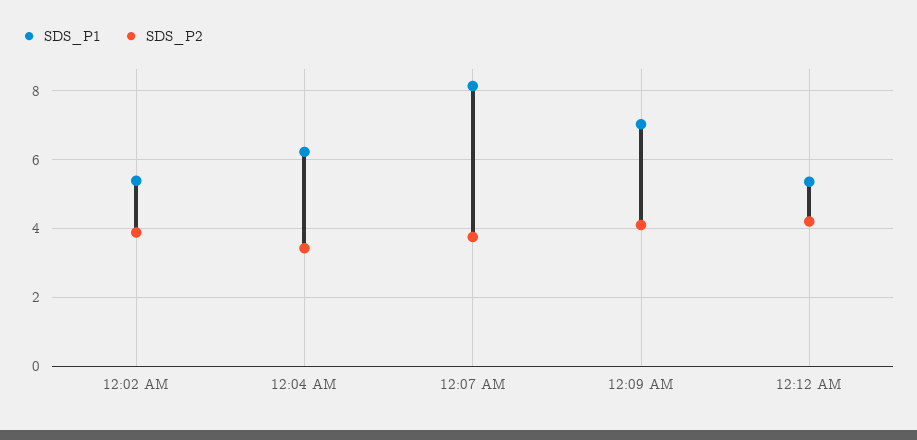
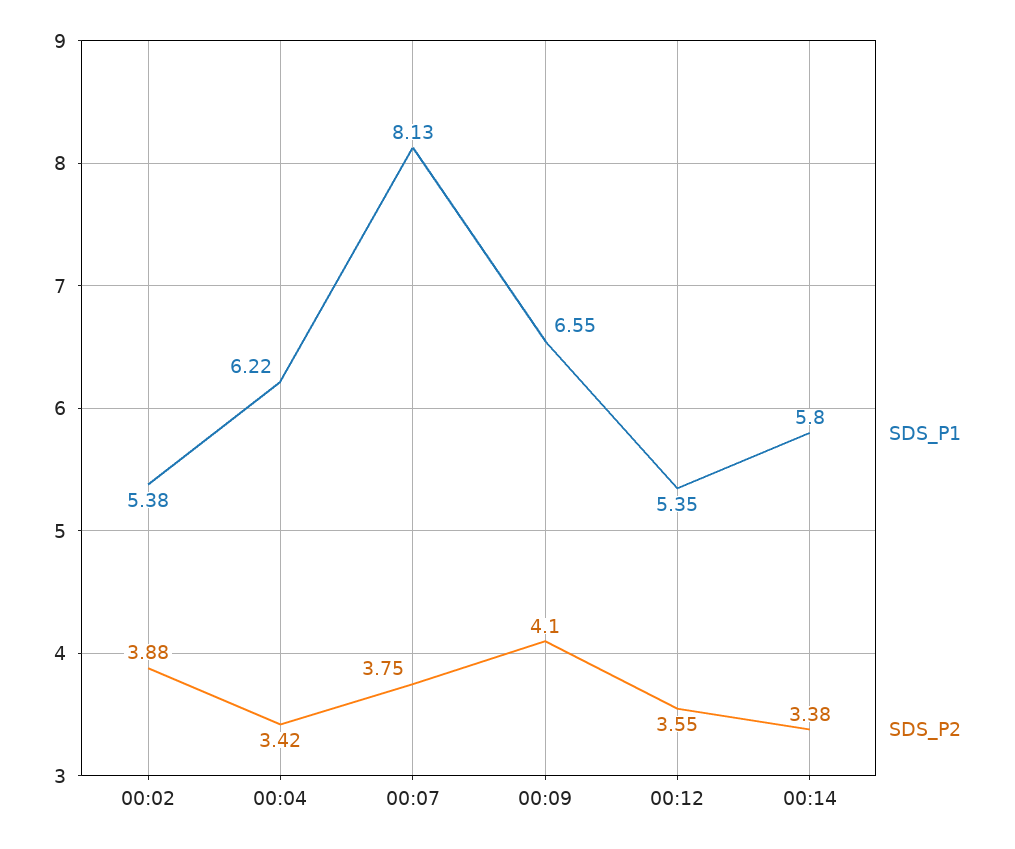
SDS_P1, 12:09 AM: 7 -> 6.55
SDS_P2, 12:12 AM: 4.2 -> 3.55
SDS_P1, 00:14: none -> 5.8
SDS_P2, 00:14: none -> 3.38

